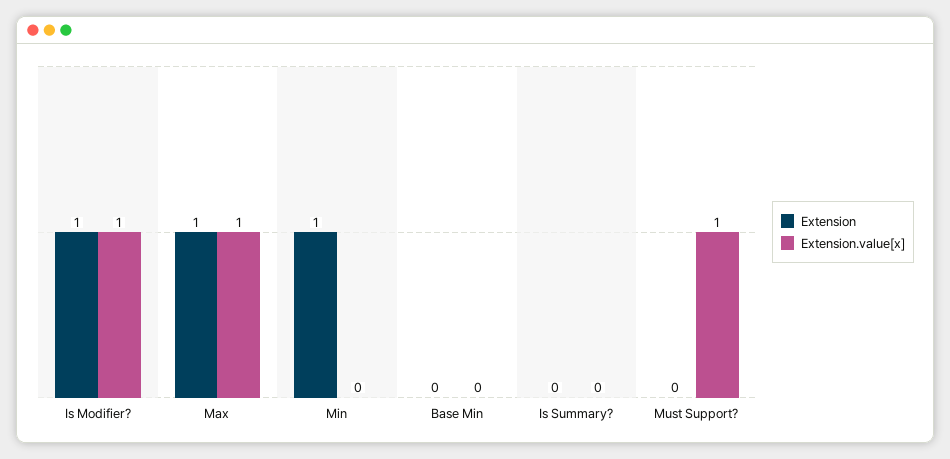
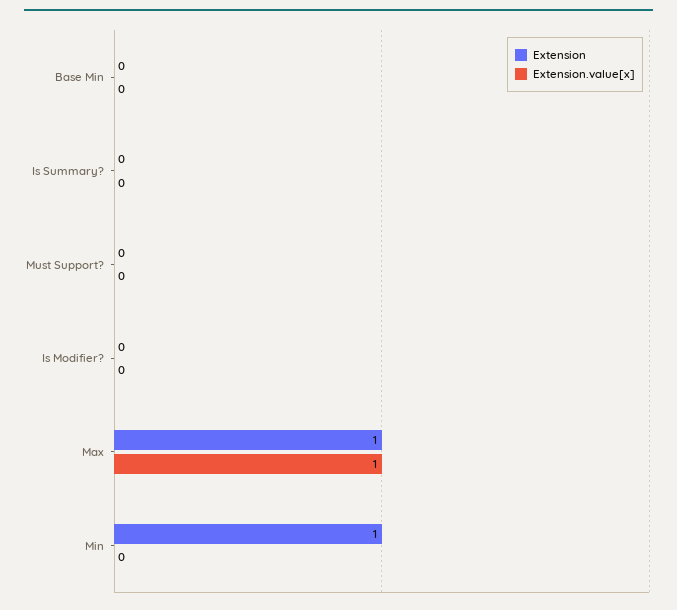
Extension, Is Modifier?: 1 -> 0
Extension.value[x], Is Modifier?: 1 -> 0
Extension.value[x], Must Support?: 1 -> 0

